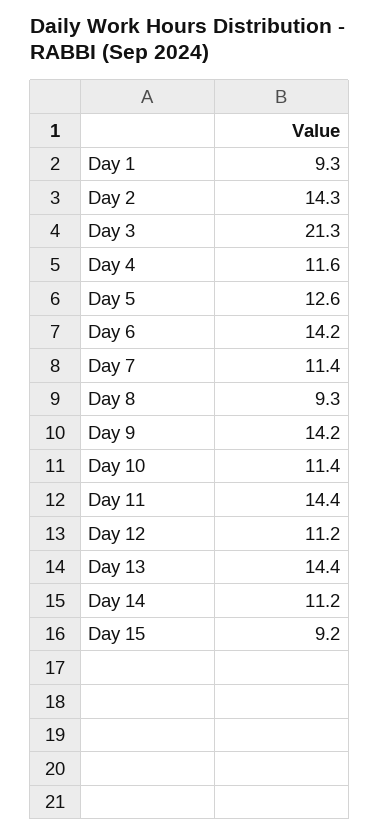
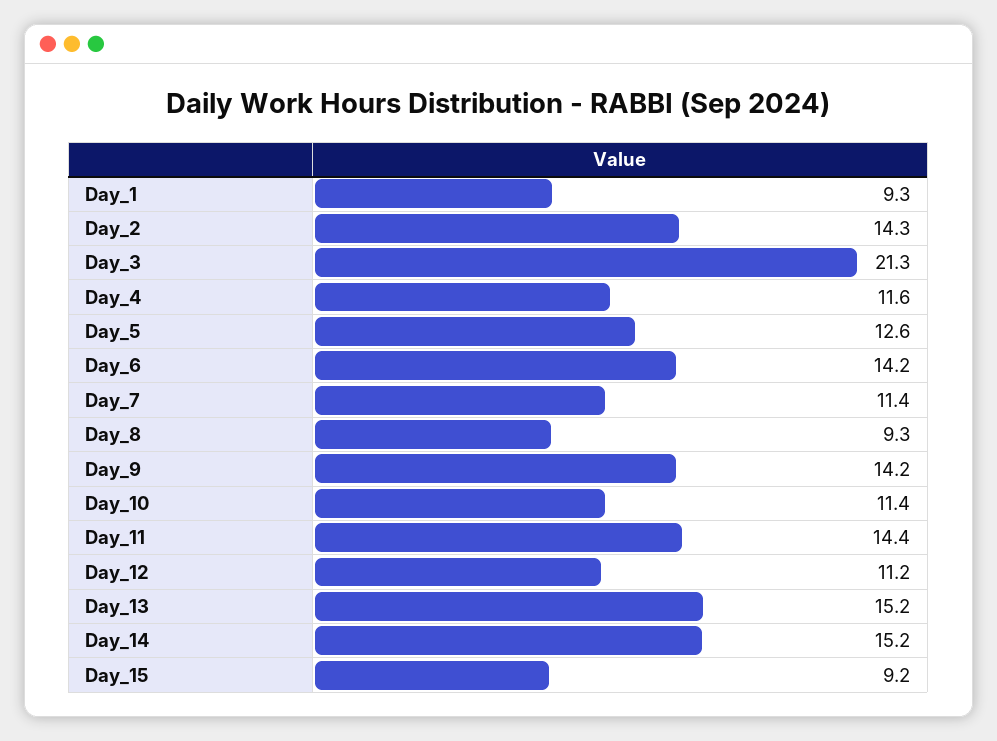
Day 13: 14.4 -> 15.2
Day 14: 11.2 -> 15.2

